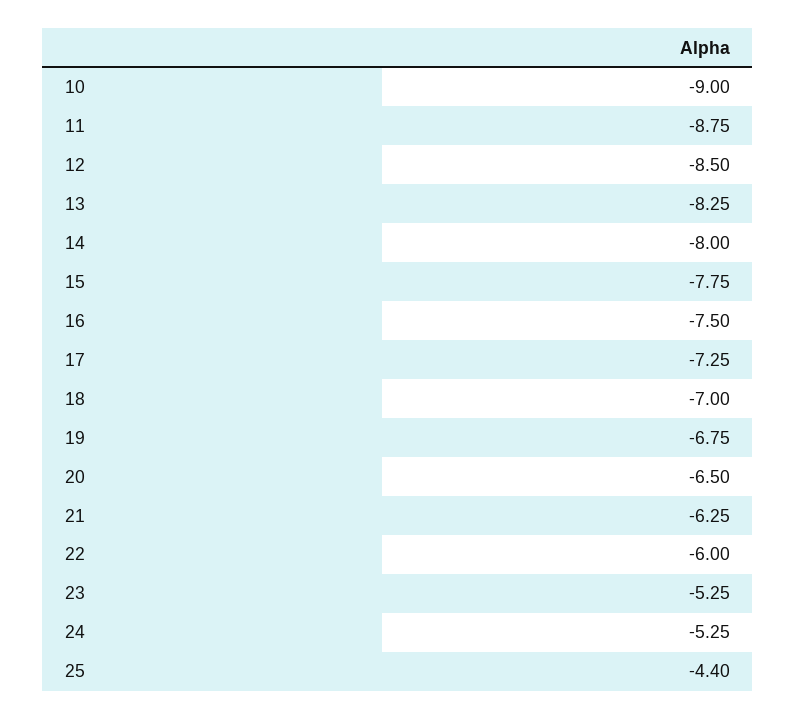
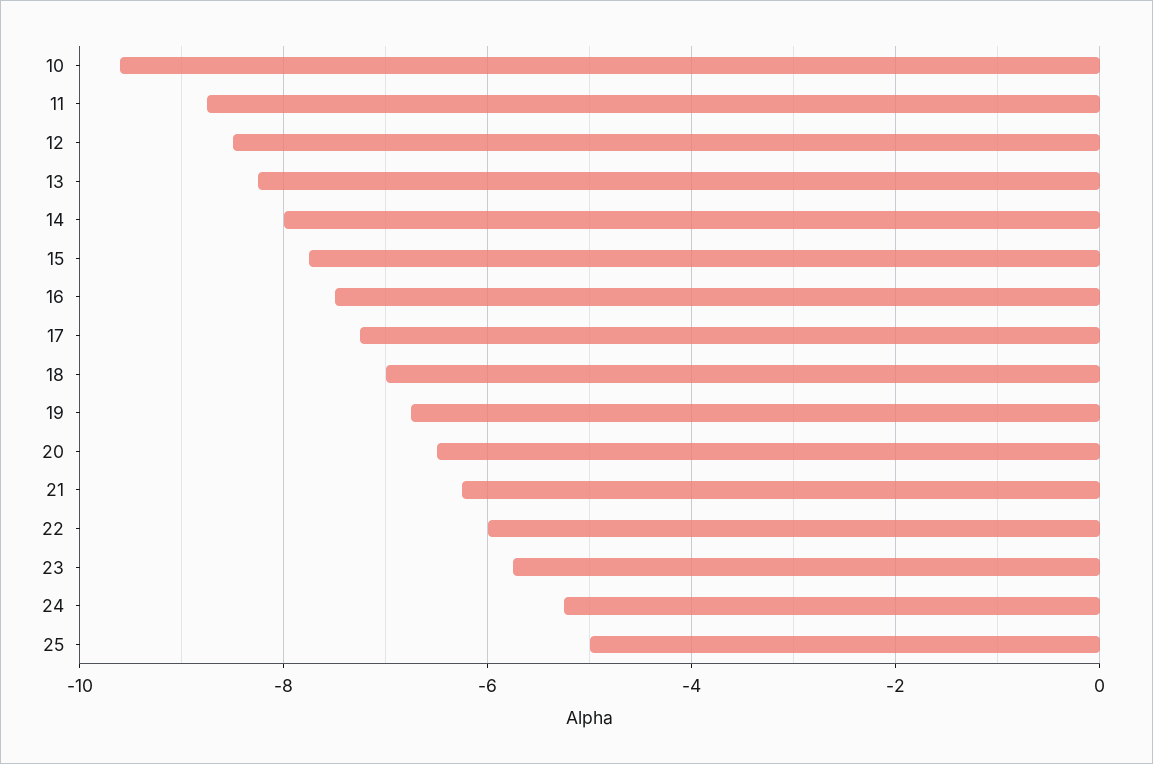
10: -9 -> -9.6
23: -5.25 -> -5.8
25: -4.4 -> -5

